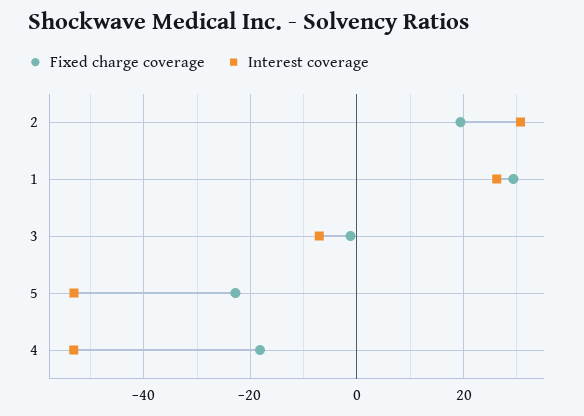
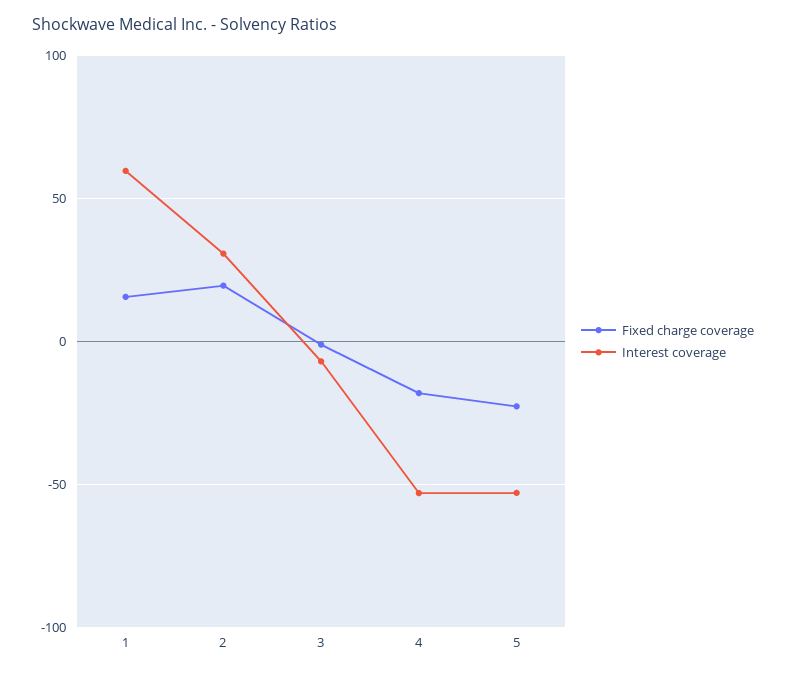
Fixed charge coverage, 1: 30 -> 15
Interest coverage, 1: 26 -> 60

